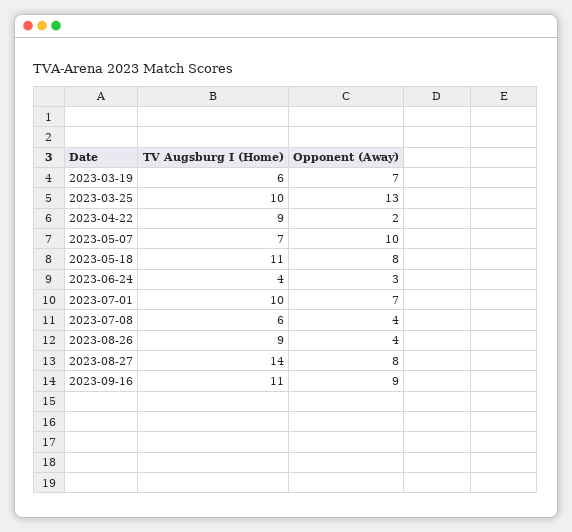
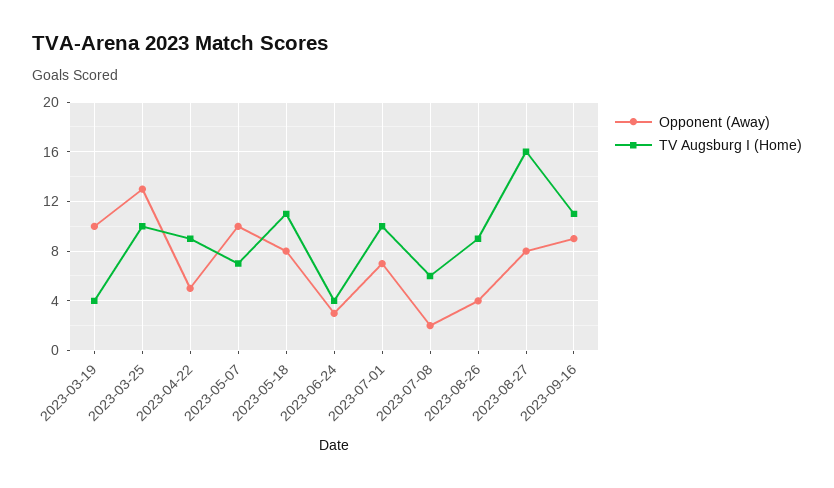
TV Augsburg I (Home), 2023-03-19: 6 -> 4
Opponent (Away), 2023-03-19: 7 -> 10
Opponent (Away), 2023-04-22: 2 -> 5
Opponent (Away), 2023-07-08: 4 -> 2
TV Augsburg I (Home), 2023-08-27: 14 -> 16

